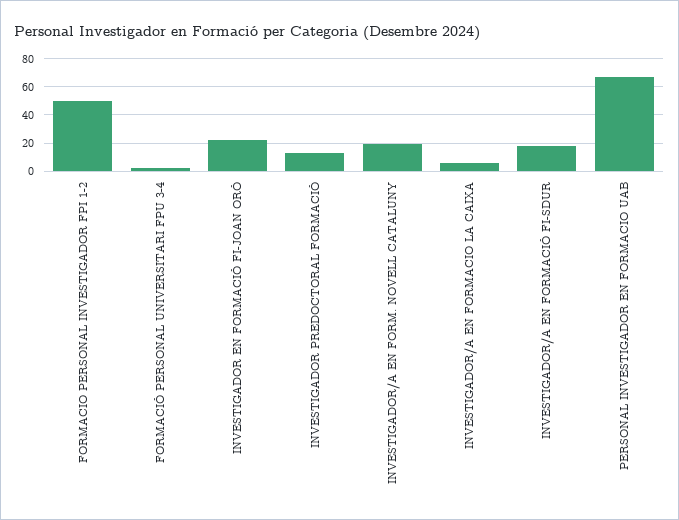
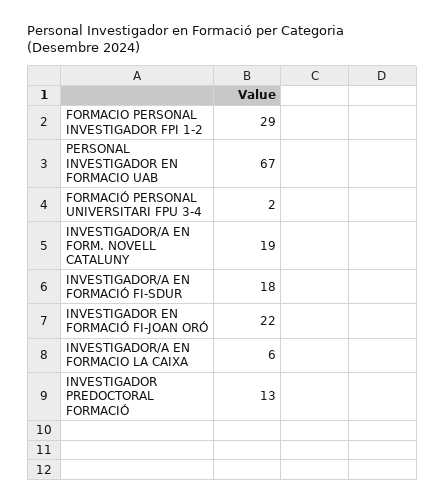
FORMACIO PERSONAL INVESTIGADOR FPI 1-2: 50 -> 29

